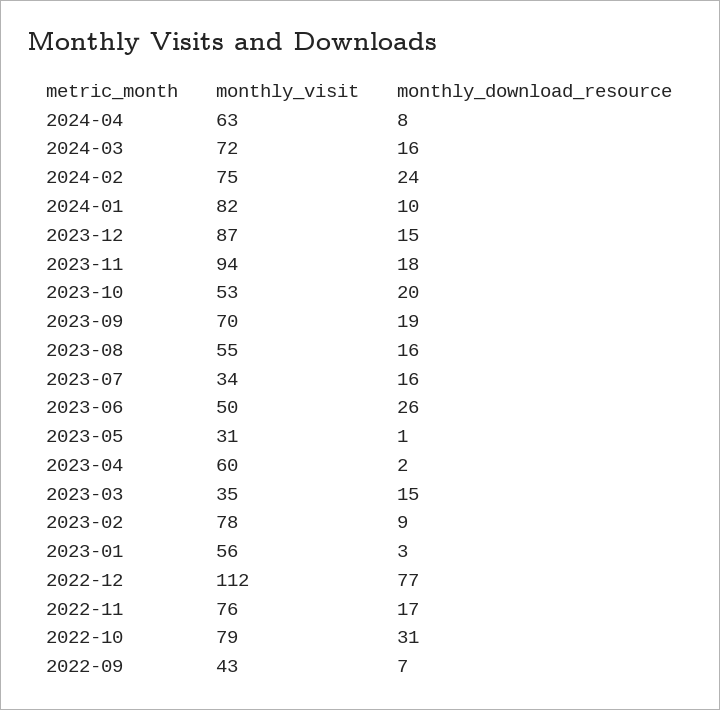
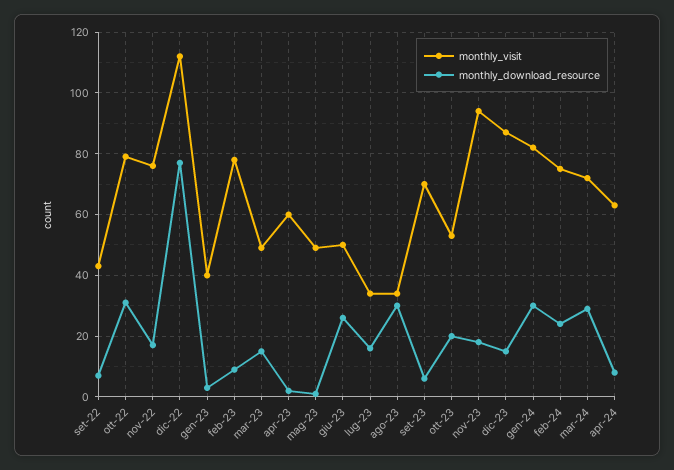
monthly_download_resource, 2024-03: 16 -> 30
monthly_download_resource, 2024-01: 10 -> 30
monthly_download_resource, 2023-09: 19 -> 5
monthly_visit, 2023-08: 55 -> 35
monthly_download_resource, 2023-08: 16 -> 30
monthly_visit, 2023-05: 31 -> 50
monthly_visit, 2023-03: 35 -> 50
monthly_visit, 2023-01: 56 -> 40

